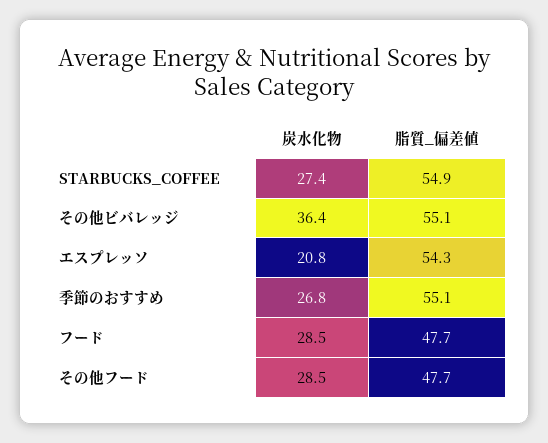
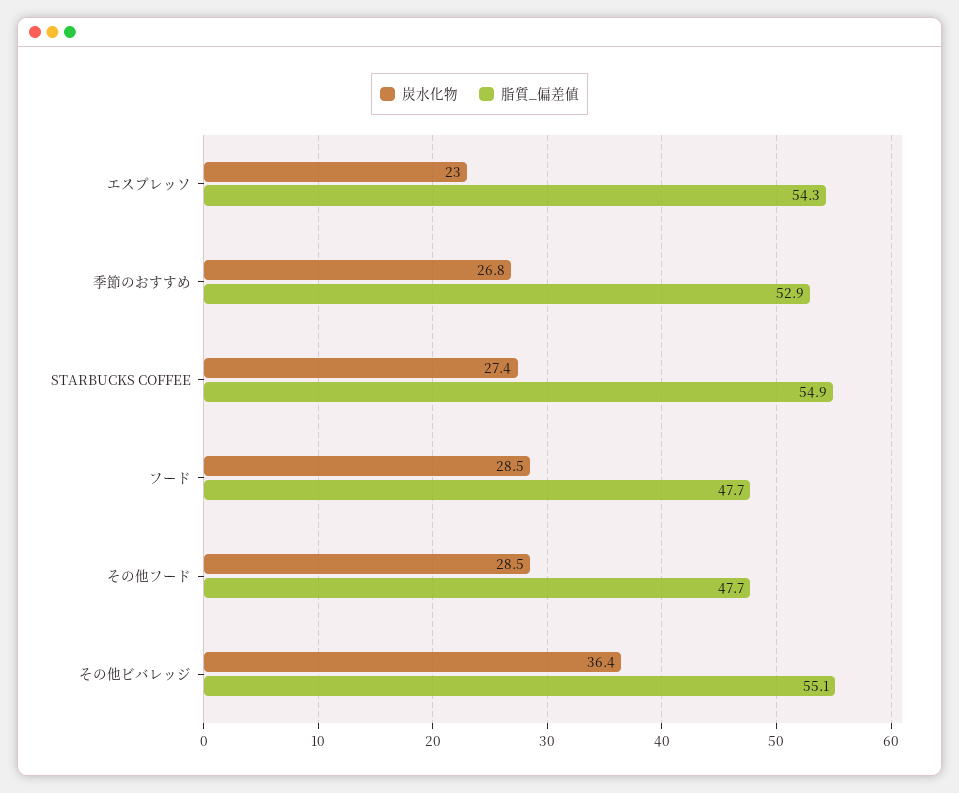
炭水化物, エスプレッソ: 20.8 -> 23
脂質_偏差値, 季節のおすすめ: 55.1 -> 52.9

